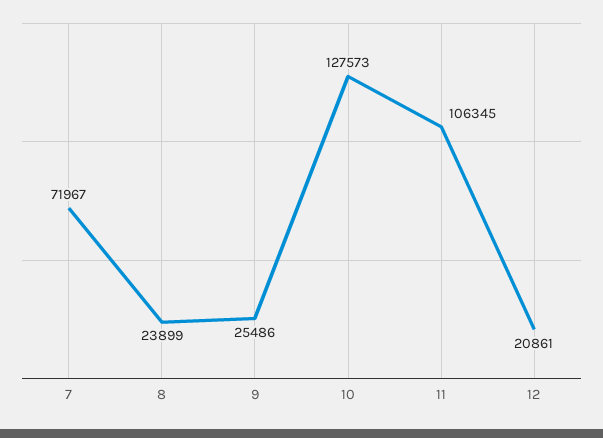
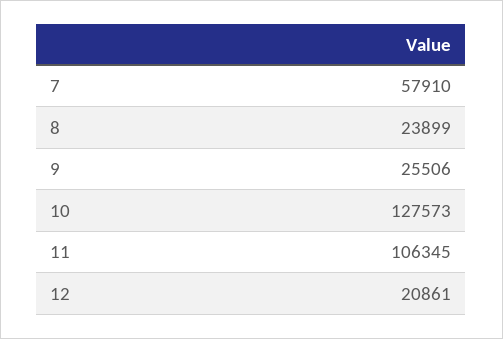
7: 71967 -> 57910
9: 25486 -> 25506

